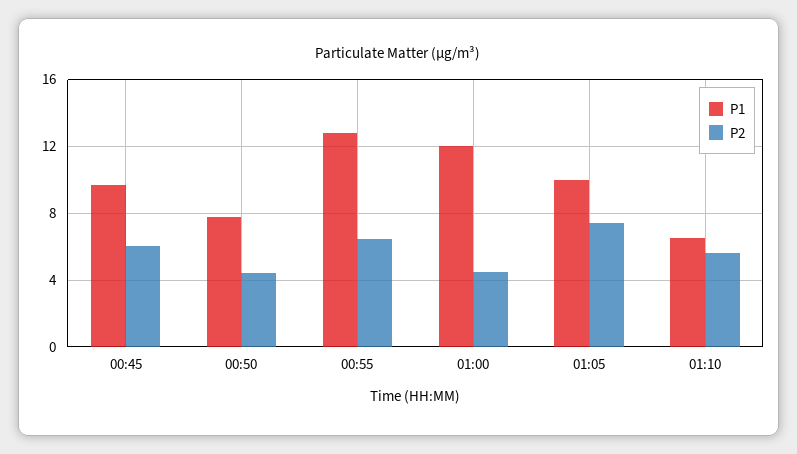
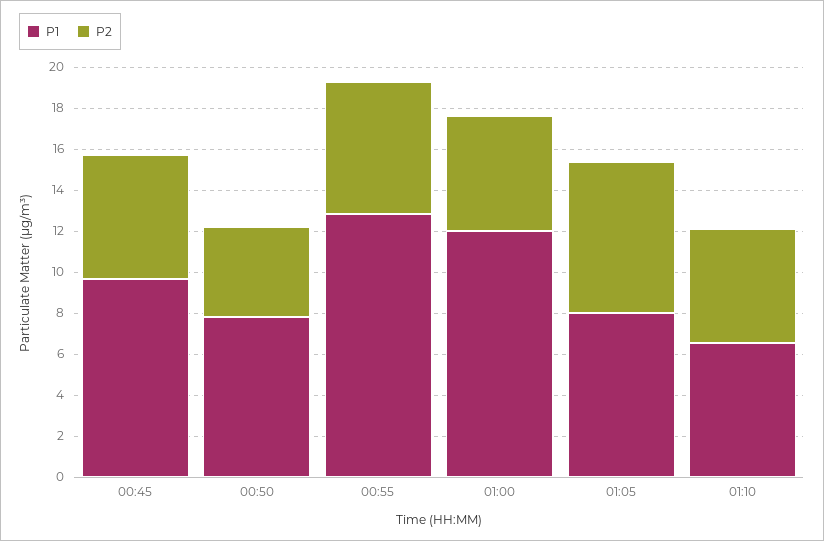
P2, 01:00: 4.5 -> 5.5
P1, 01:05: 10 -> 8

